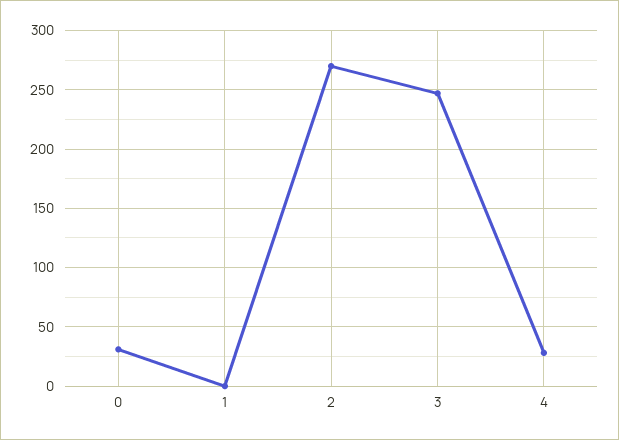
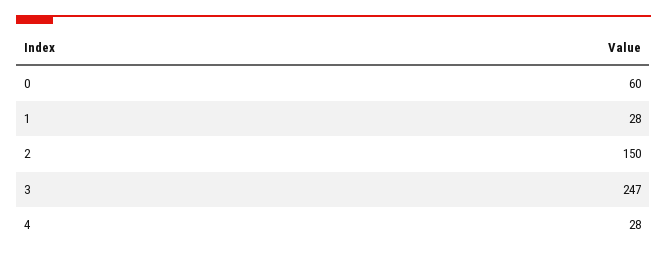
0: 30 -> 60
1: 0 -> 28
2: 270 -> 150

